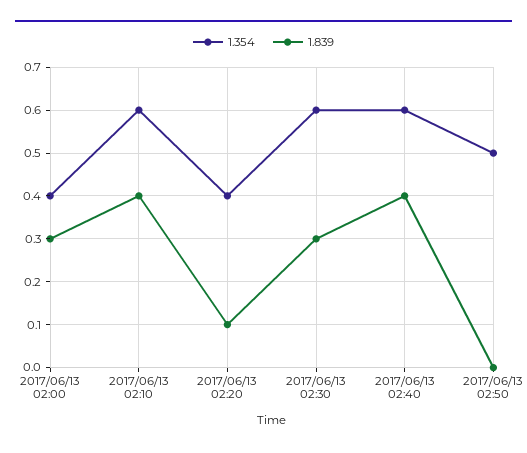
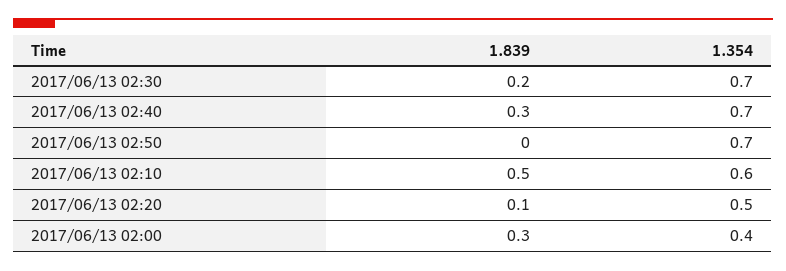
1.839, 2017/06/13 02:10: 0.4 -> 0.5
1.354, 2017/06/13 02:20: 0.4 -> 0.5
1.354, 2017/06/13 02:30: 0.6 -> 0.7
1.839, 2017/06/13 02:30: 0.3 -> 0.2
1.354, 2017/06/13 02:40: 0.6 -> 0.7
1.839, 2017/06/13 02:40: 0.4 -> 0.3
1.354, 2017/06/13 02:50: 0.5 -> 0.7

